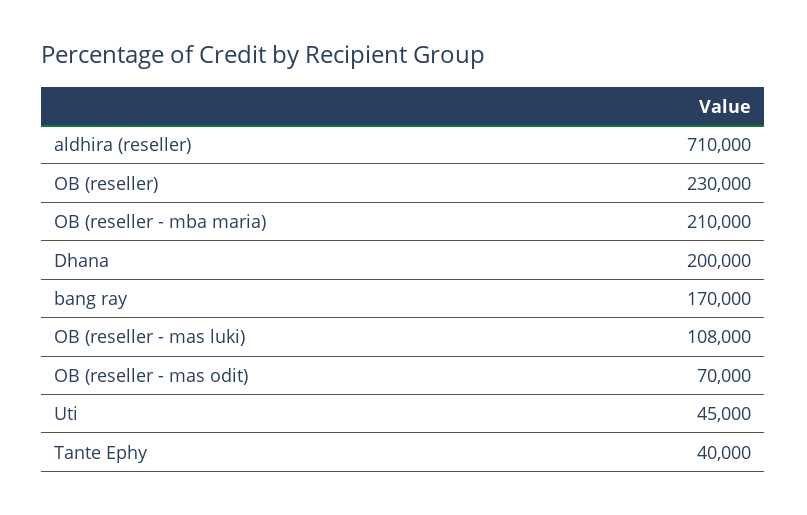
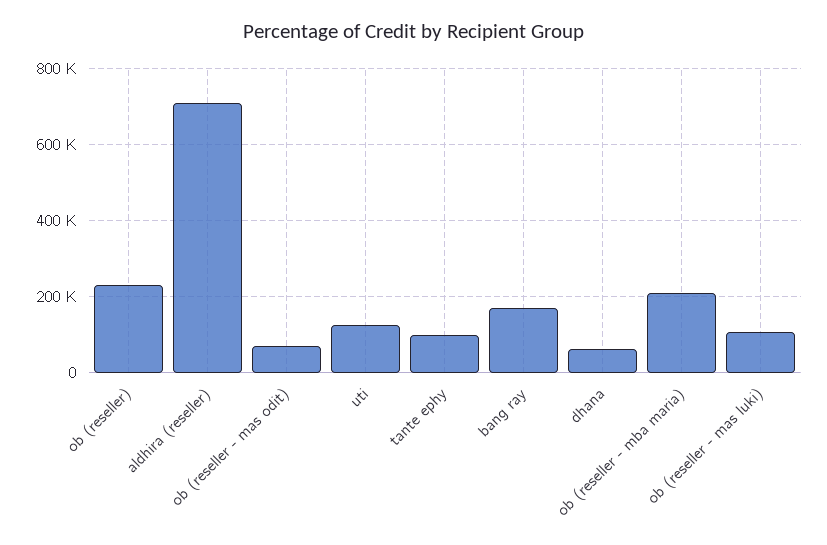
Dhana: 200000 -> 60000
Uti: 45000 -> 120000
Tante Ephy: 40000 -> 100000

